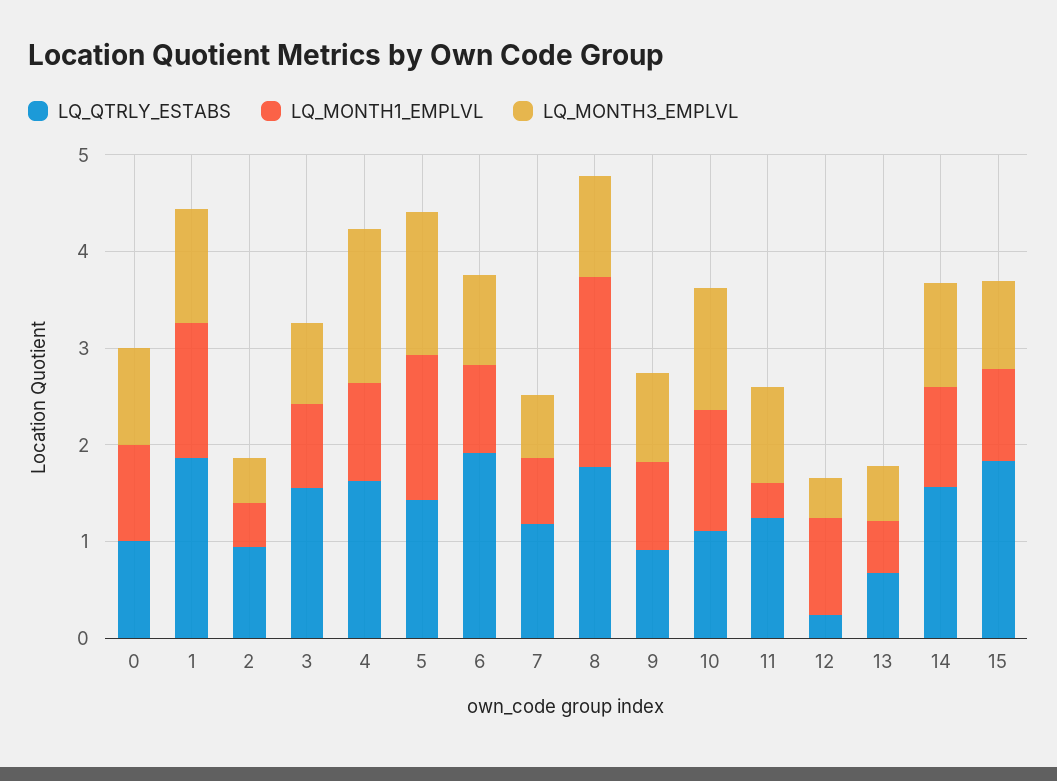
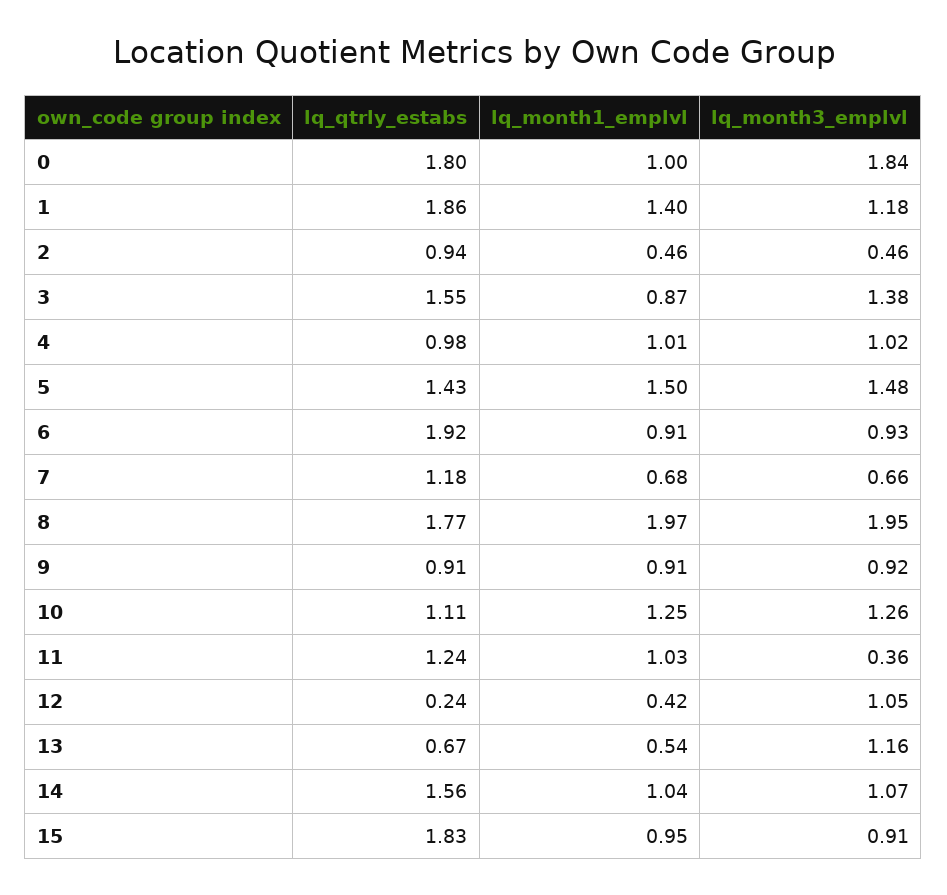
LQ_QTRLY_ESTABS, 0: 1 -> 1.8
LQ_MONTH3_EMPLVL, 0: 1 -> 1.84
LQ_MONTH3_EMPLVL, 3: 0.8 -> 1.38
LQ_QTRLY_ESTABS, 4: 1.6 -> 0.98
LQ_MONTH3_EMPLVL, 4: 1.6 -> 1.02
LQ_MONTH3_EMPLVL, 8: 1 -> 1.95
LQ_MONTH1_EMPLVL, 11: 0.4 -> 1.03
LQ_MONTH3_EMPLVL, 11: 1 -> 0.36
LQ_MONTH1_EMPLVL, 12: 1 -> 0.42
LQ_MONTH3_EMPLVL, 12: 0.4 -> 1.05
LQ_MONTH3_EMPLVL, 13: 0.6 -> 1.16

